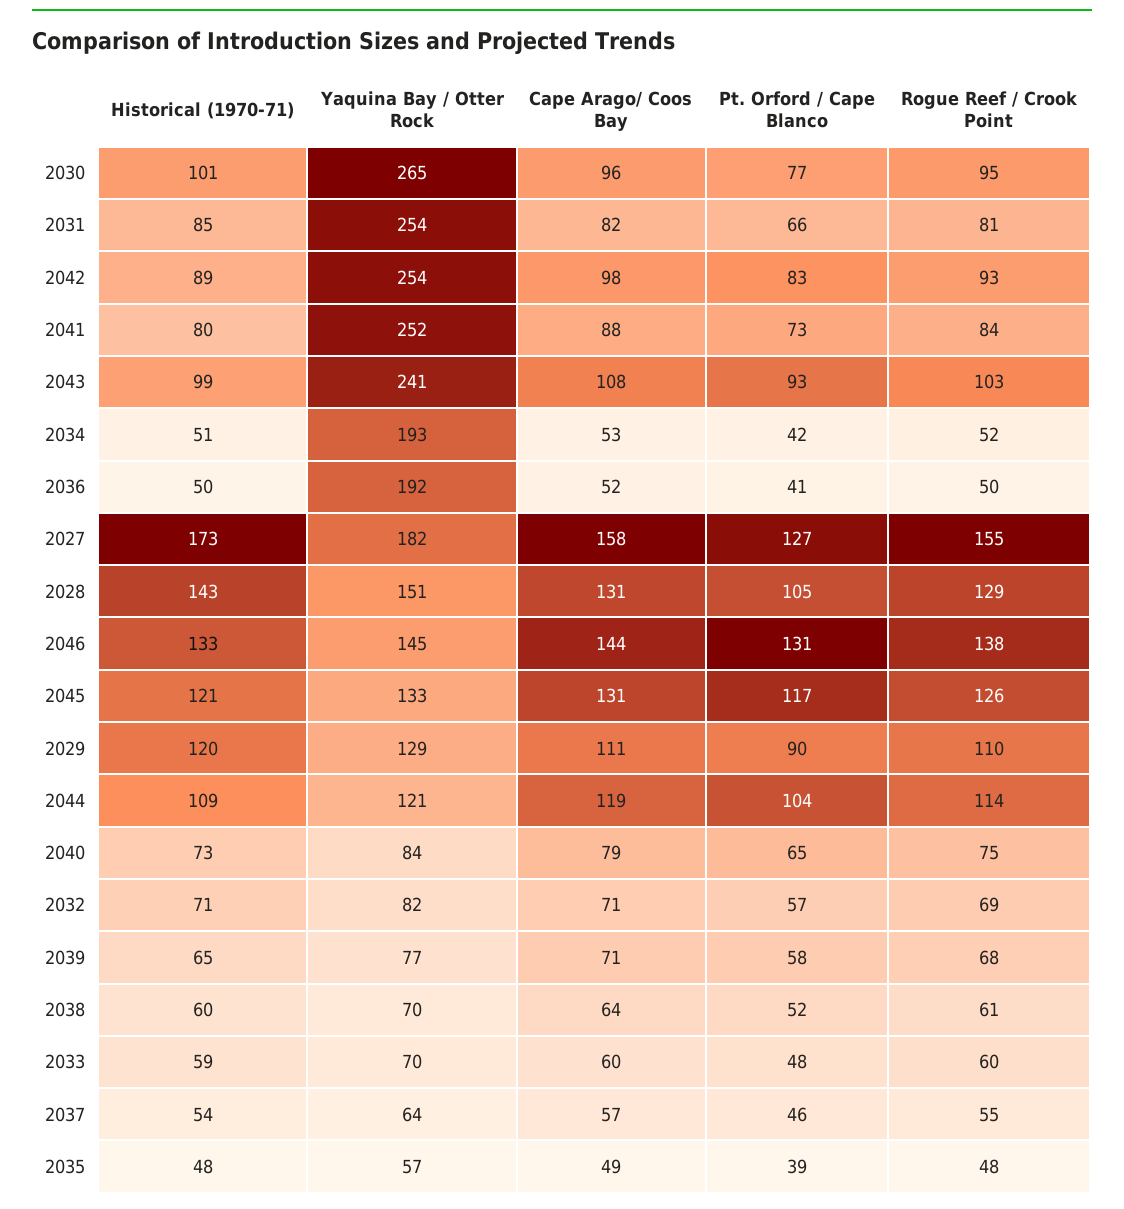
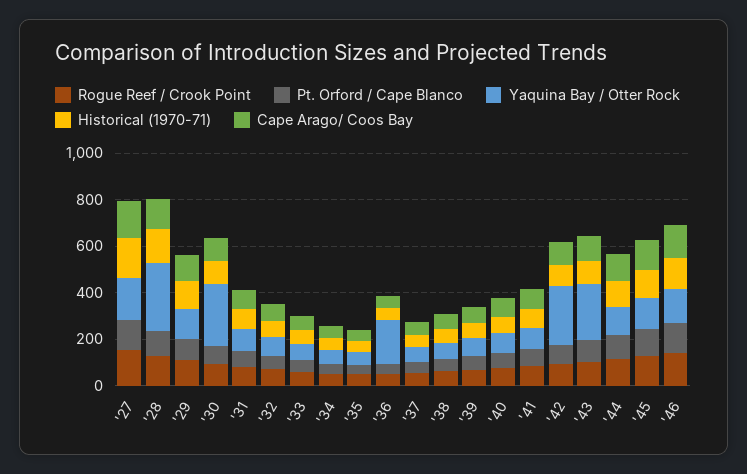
Yaquina Bay / Otter Rock, 2031: 254 -> 100
Yaquina Bay / Otter Rock, 2041: 252 -> 100
Yaquina Bay / Otter Rock, 2034: 193 -> 50
Yaquina Bay / Otter Rock, 2028: 151 -> 300

